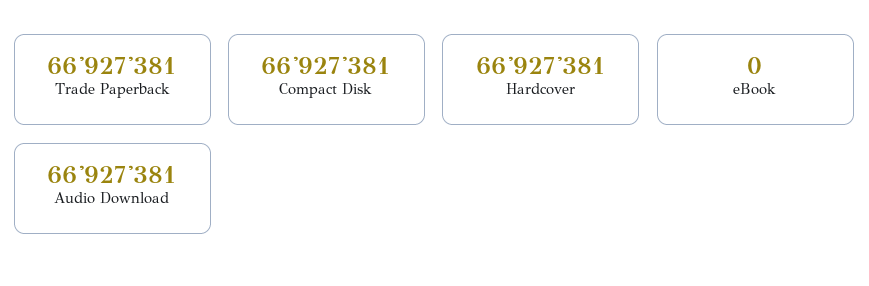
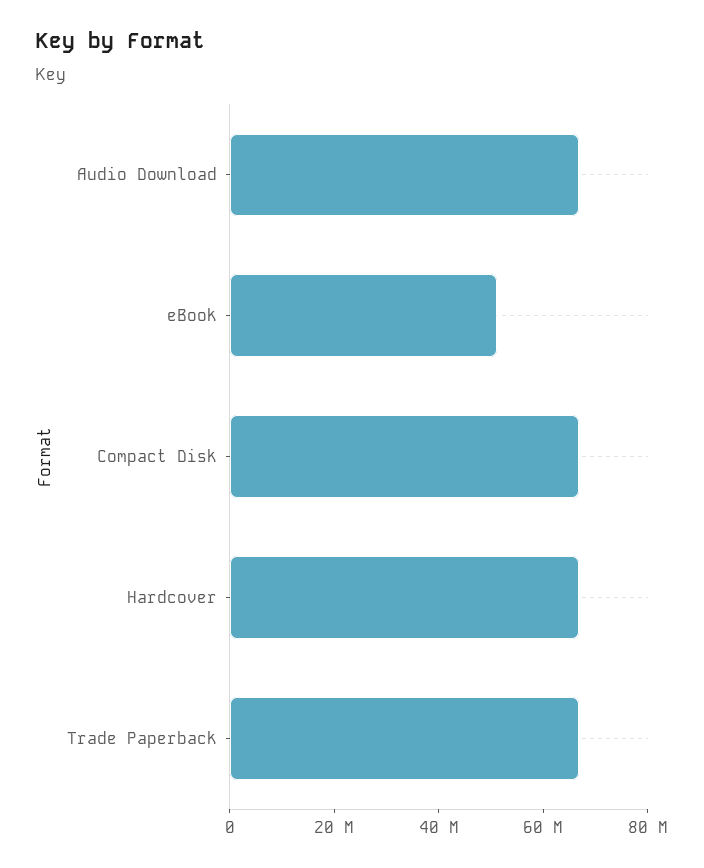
eBook: 0 -> 50000000

